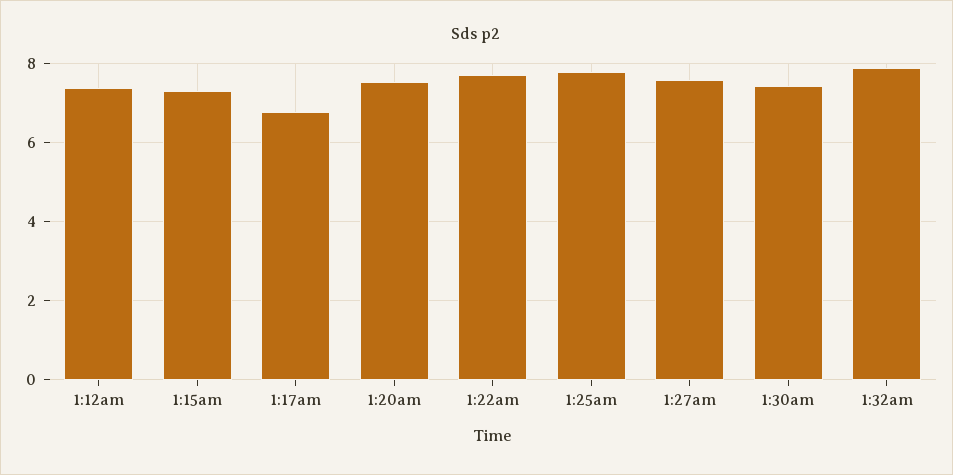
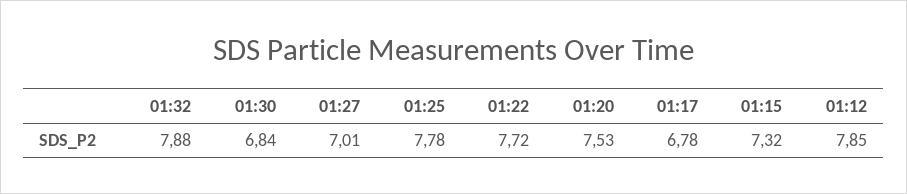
1:12am: 7.4 -> 7.85
1:27am: 7.6 -> 7.01
1:30am: 7.4 -> 6.84

